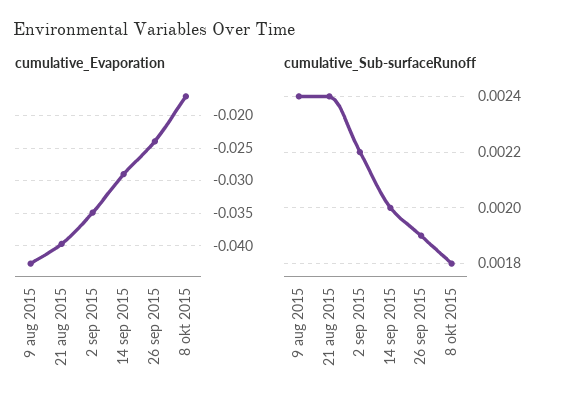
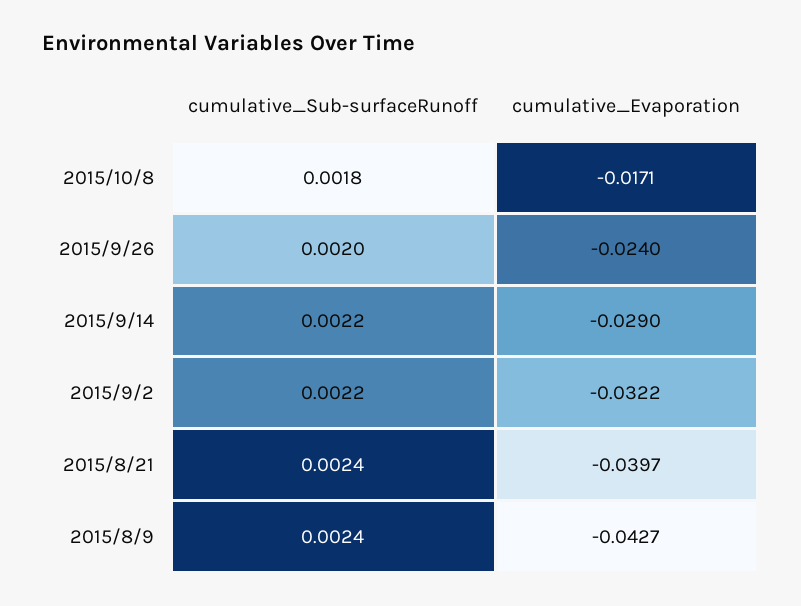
cumulative_Evaporation, 2 sep 2015: -0.035 -> -0.0322
cumulative_Sub-surfaceRunoff, 14 sep 2015: 0.002 -> 0.0022
cumulative_Sub-surfaceRunoff, 26 sep 2015: 0.0019 -> 0.002

